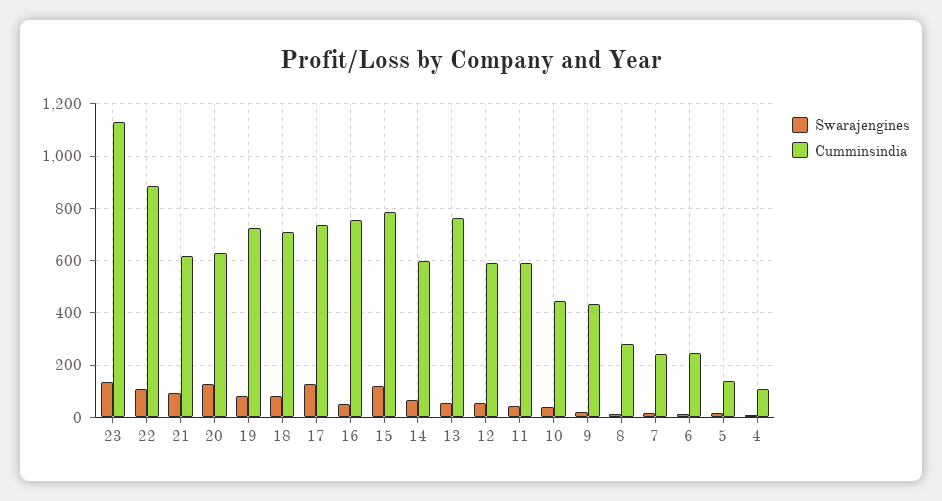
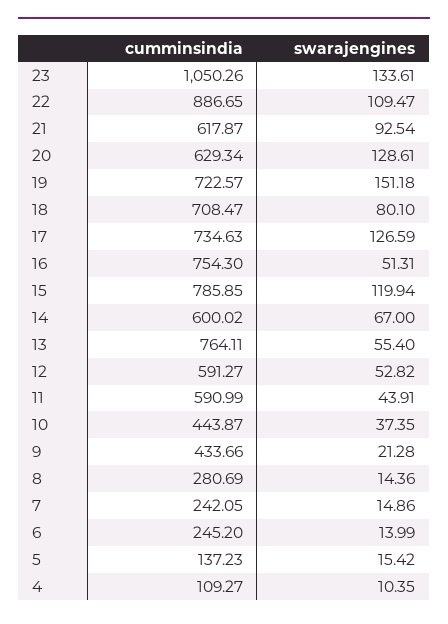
Cumminsindia, 23: 1125 -> 1050.26
Swarajengines, 19: 75 -> 151.18

